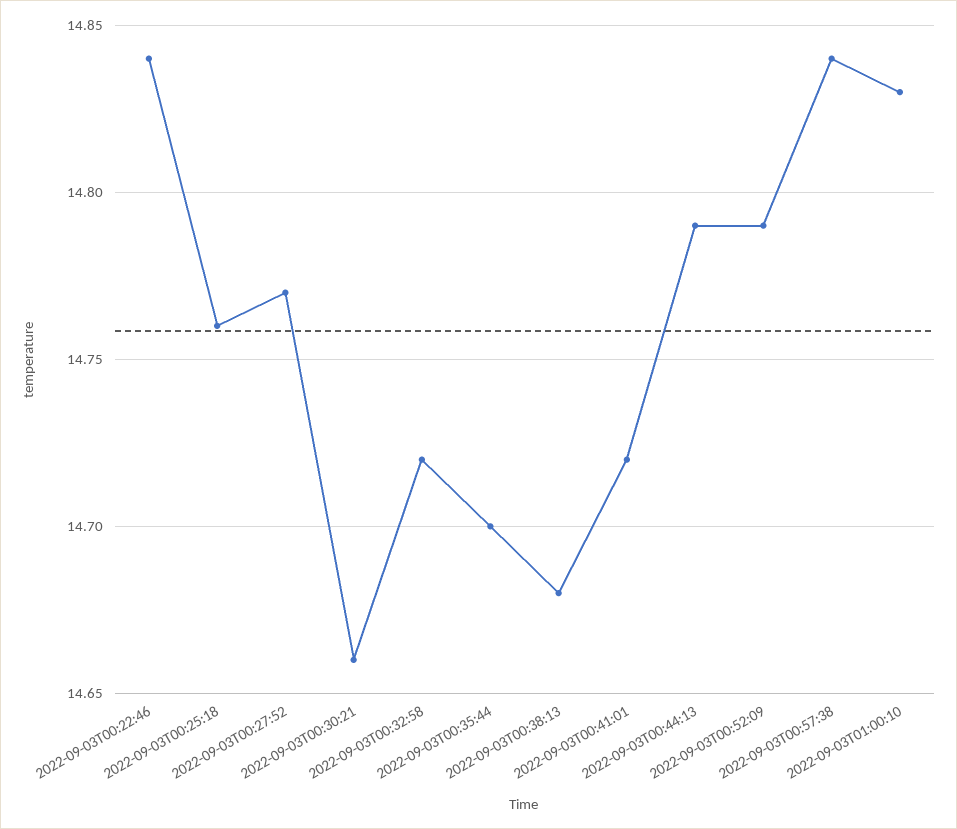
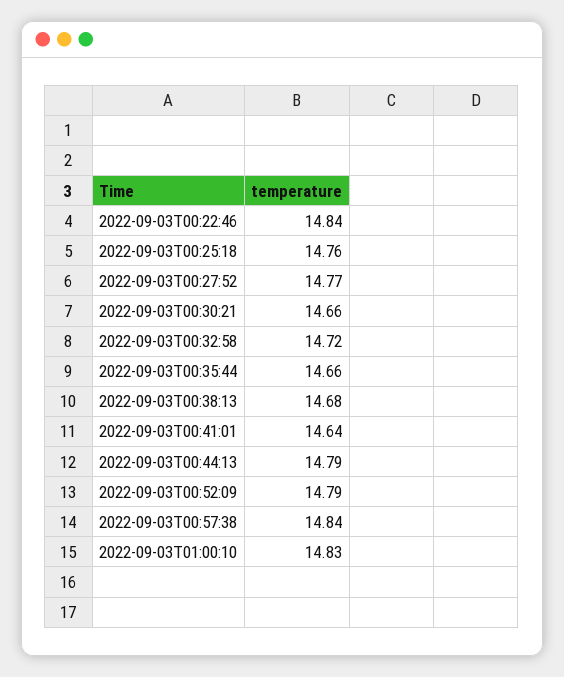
2022-09-03T00:35:44: 14.7 -> 14.66
2022-09-03T00:41:01: 14.72 -> 14.64

